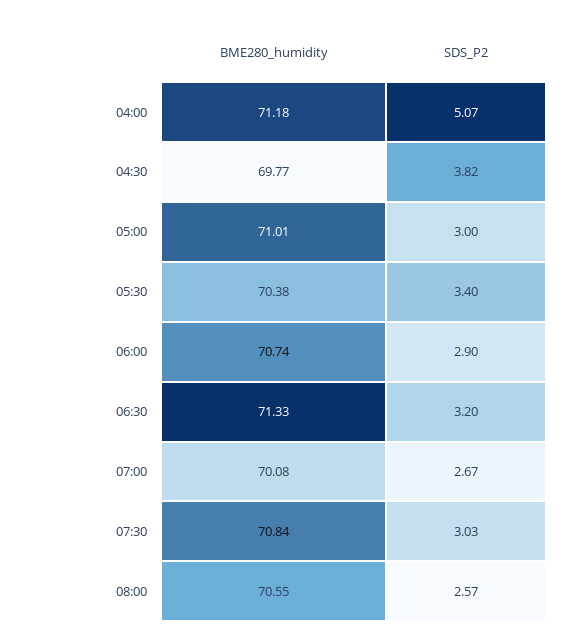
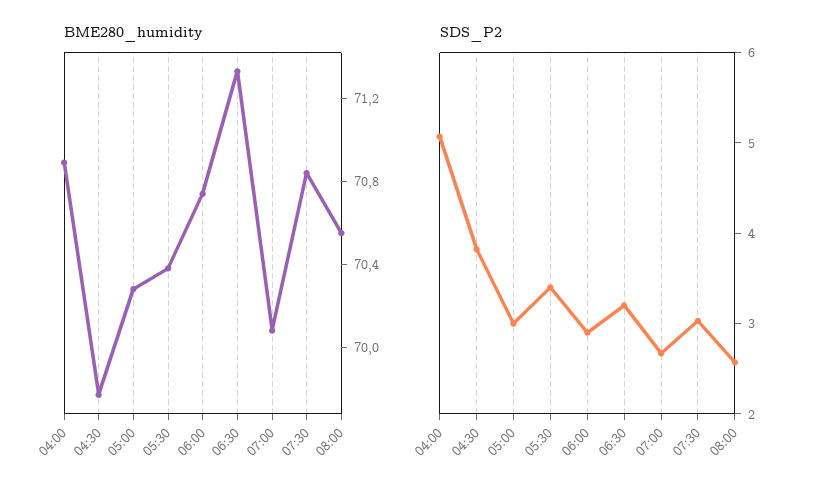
BME280_humidity, 04:00: 71.18 -> 70.9
BME280_humidity, 05:00: 71.01 -> 70.3

